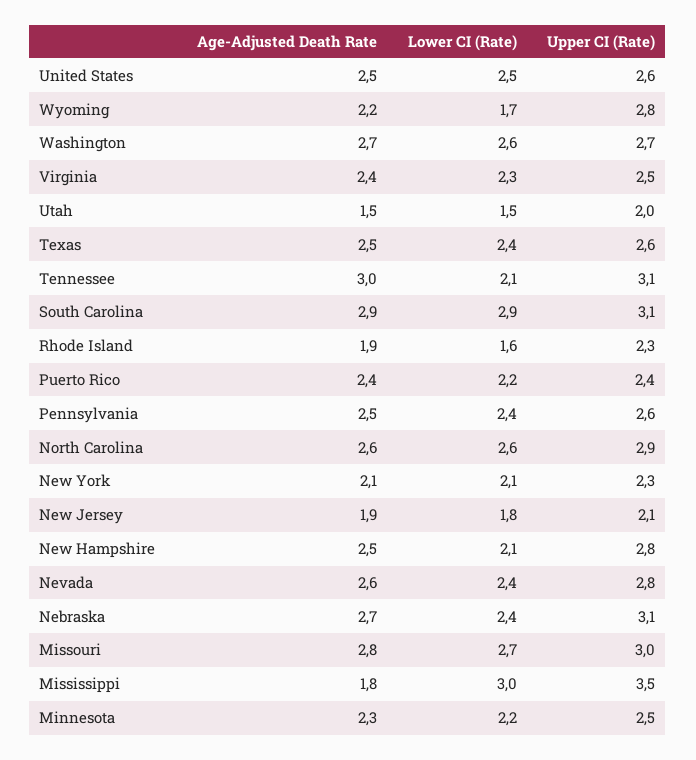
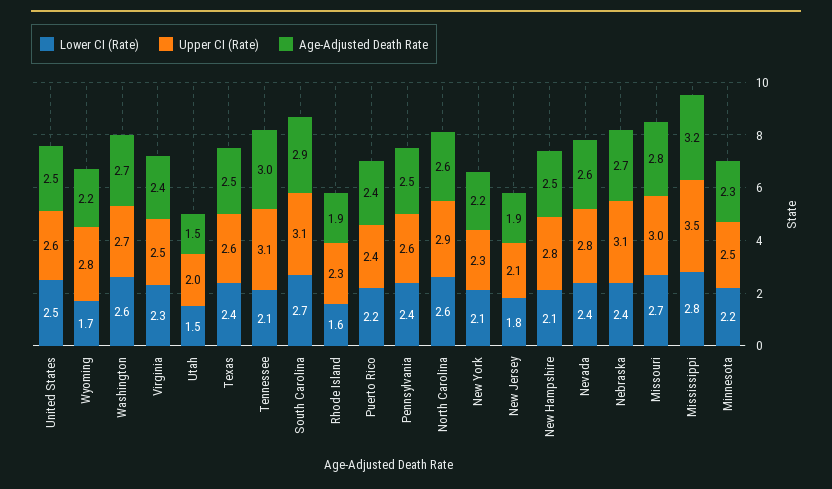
Lower CI (Rate), South Carolina: 2.9 -> 2.7
Age-Adjusted Death Rate, New York: 2.1 -> 2.2
Age-Adjusted Death Rate, Mississippi: 1.8 -> 3.2
Lower CI (Rate), Mississippi: 3 -> 2.8

